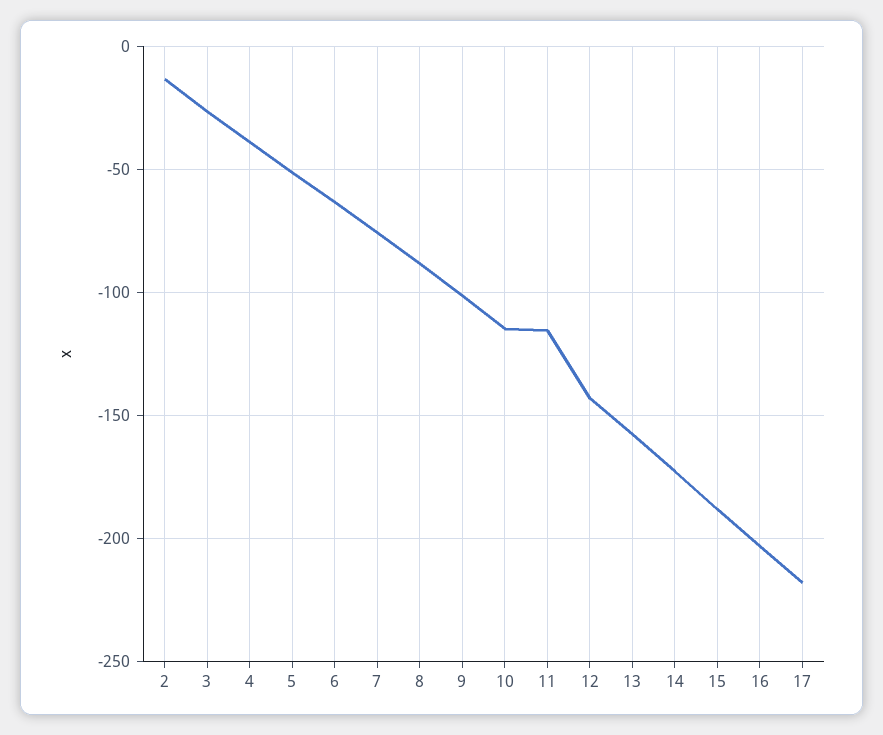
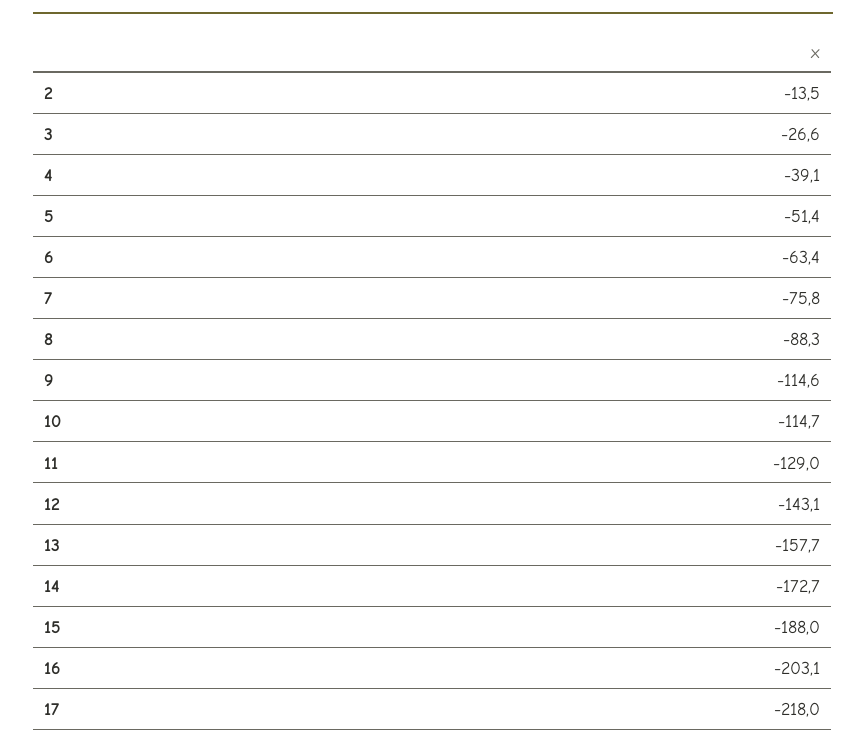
9: -100 -> -114.6
11: -115 -> -129

